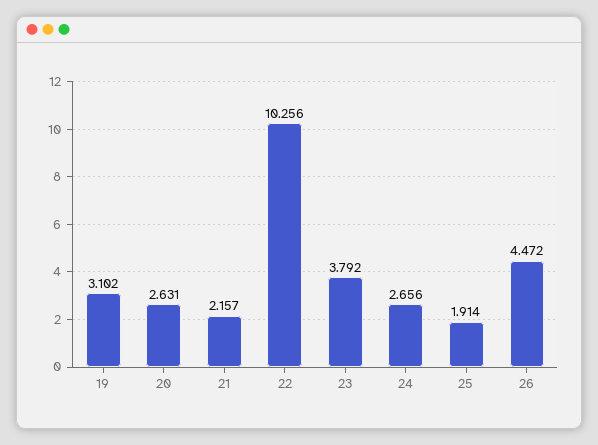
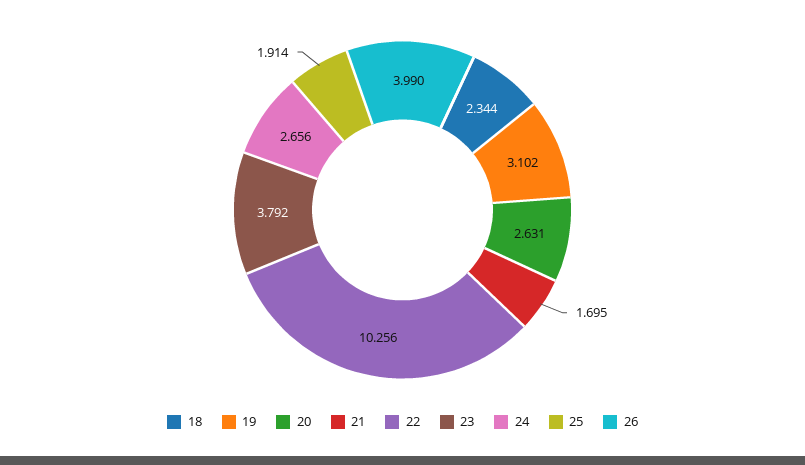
21: 2.157 -> 1.695
26: 4.472 -> 3.99
18: none -> 2.344

